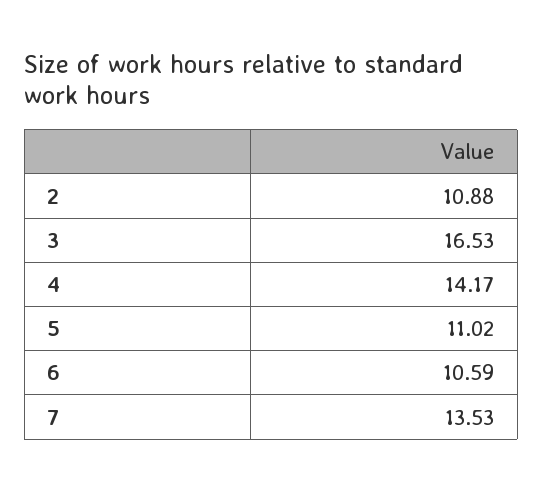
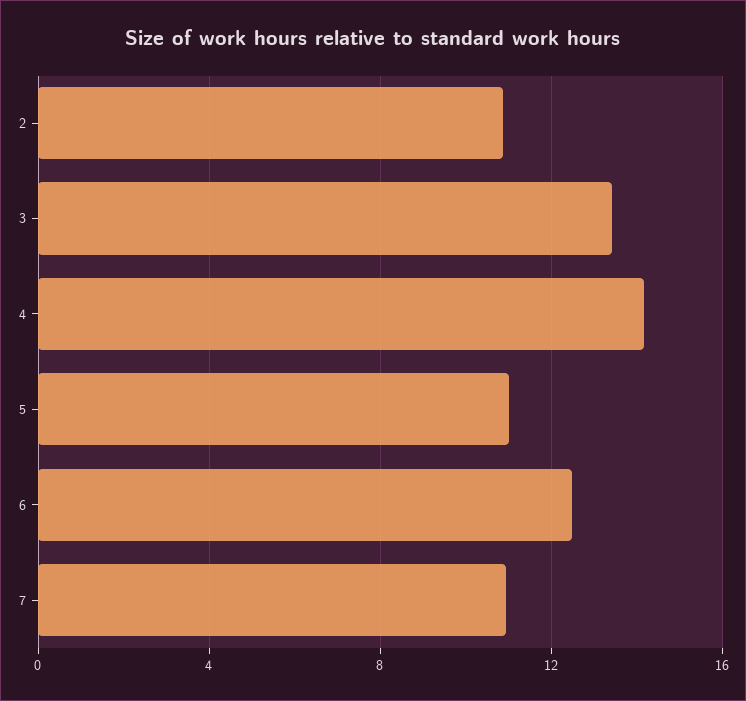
3: 16.53 -> 13.5
6: 10.59 -> 12.5
7: 13.53 -> 11

